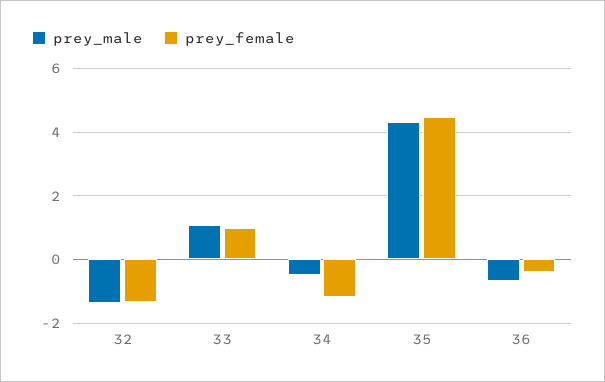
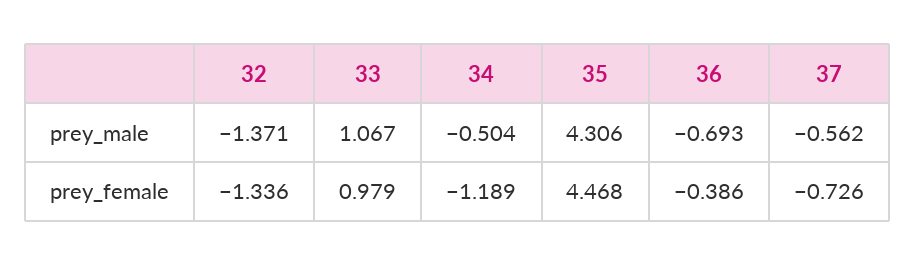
prey_male, 37: none -> -0.562
prey_female, 37: none -> -0.726

